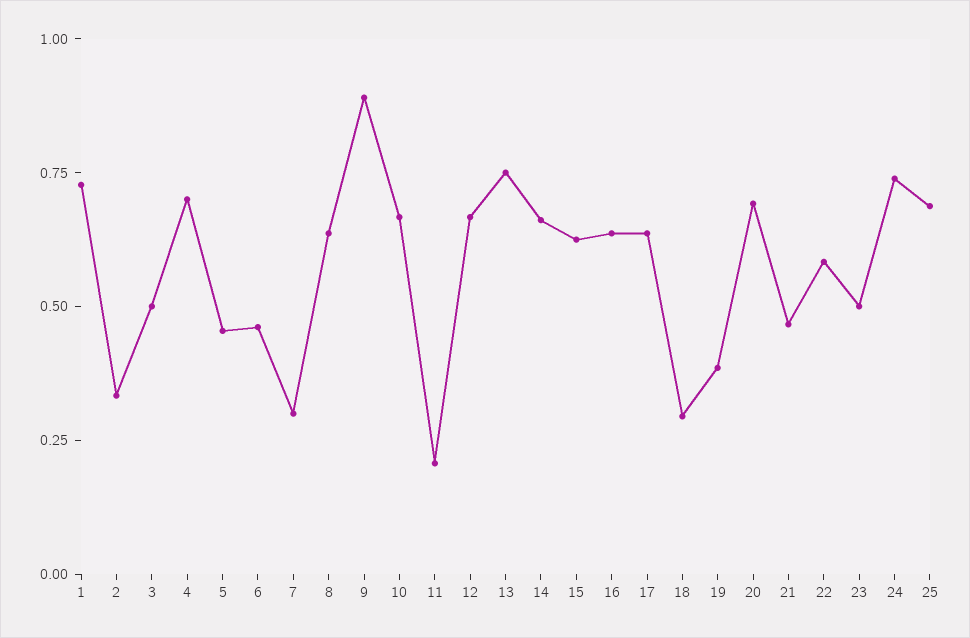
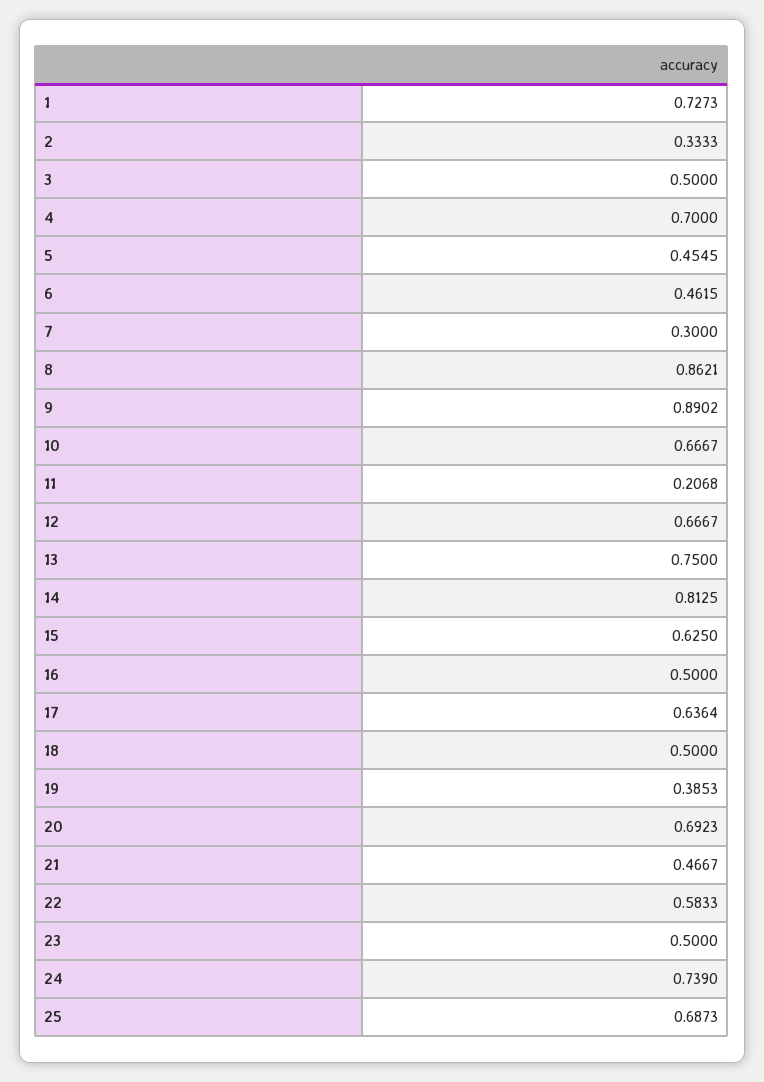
8: 0.65 -> 0.8621
14: 0.65 -> 0.8125
16: 0.65 -> 0.5
18: 0.3 -> 0.5

